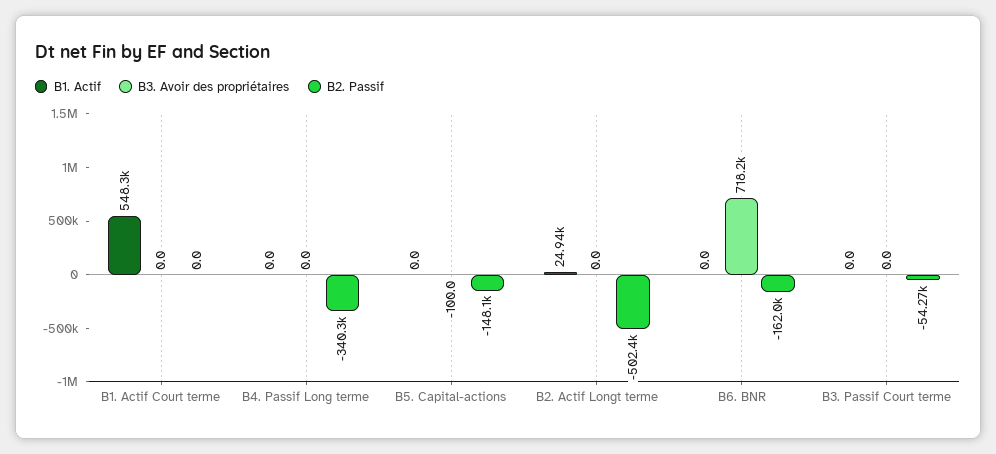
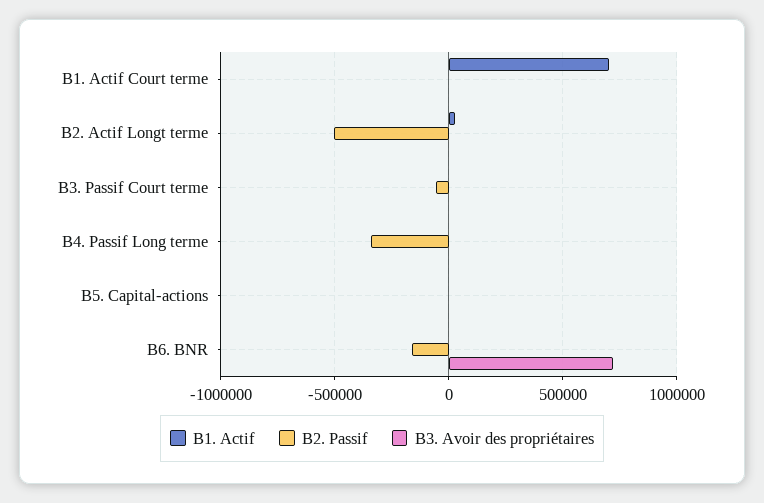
B1. Actif, B1. Actif Court terme: 548300 -> 700000
B2. Passif, B5. Capital-actions: -148100 -> 0

